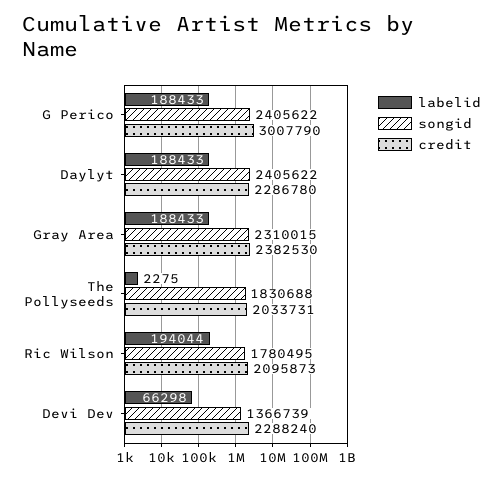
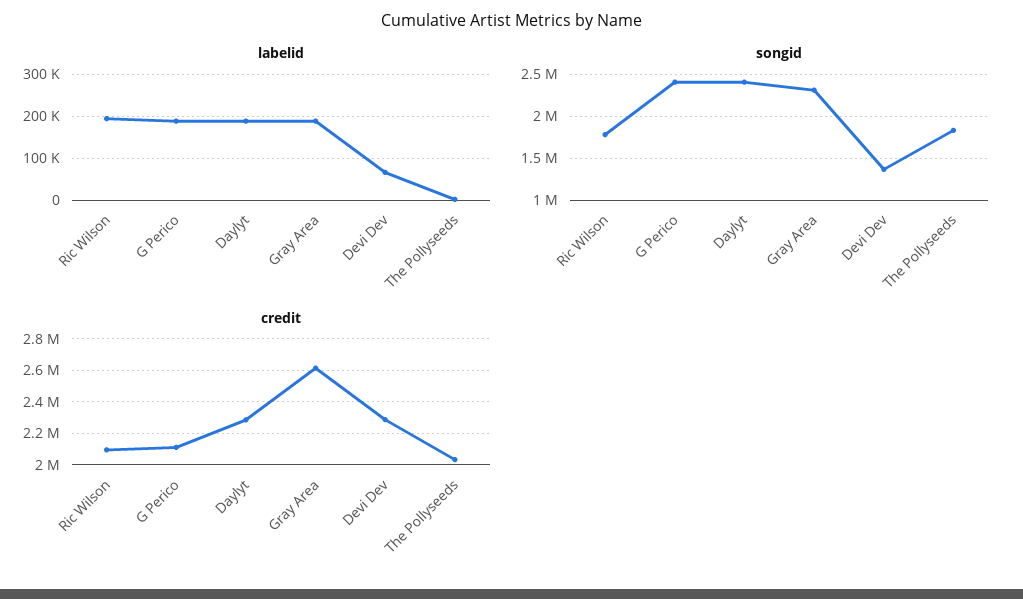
credit, G Perico: 3007790 -> 2100000
credit, Gray Area: 2382530 -> 2600000

